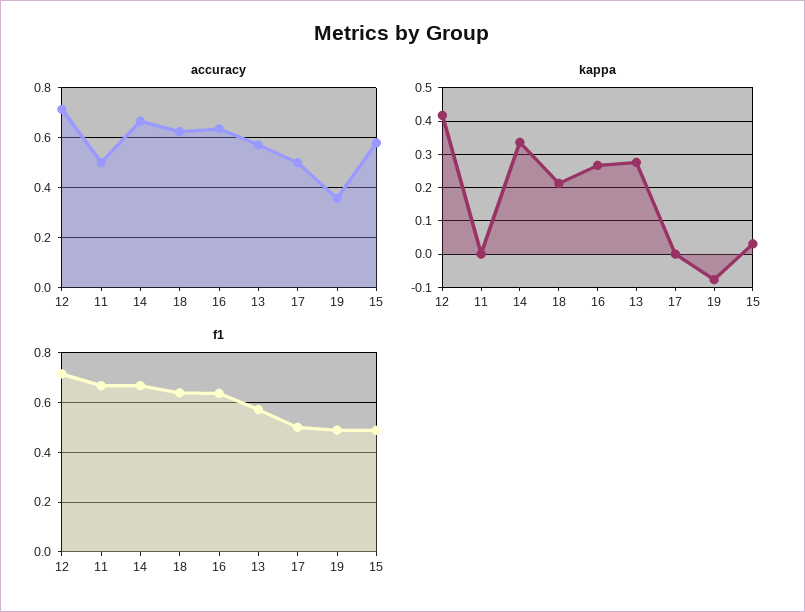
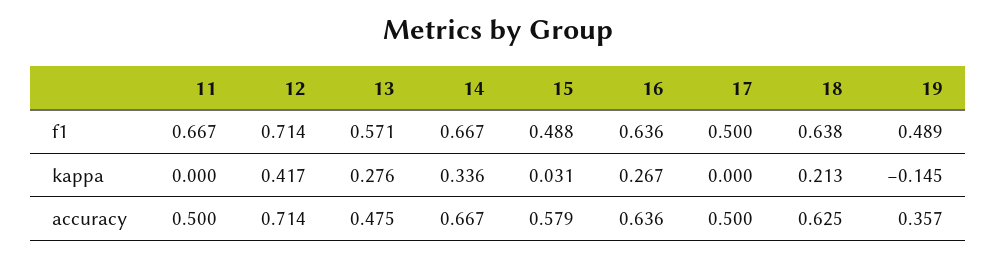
accuracy, 13: 0.575 -> 0.475
kappa, 19: -0.08 -> -0.145

